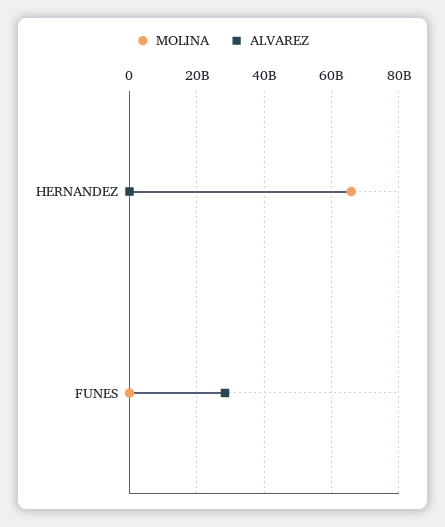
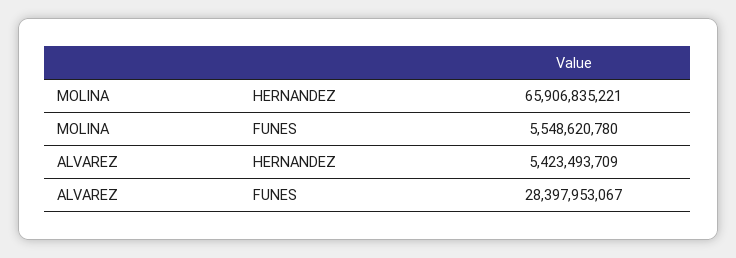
ALVAREZ, HERNANDEZ: 0 -> 5423493709
MOLINA, FUNES: 0 -> 5548620780

